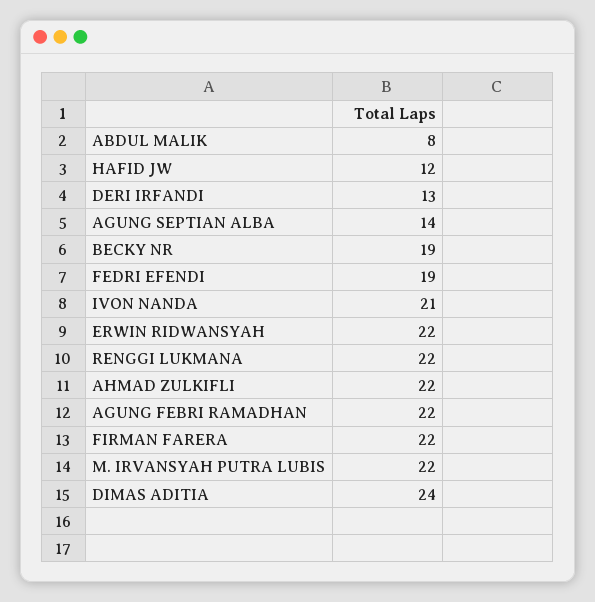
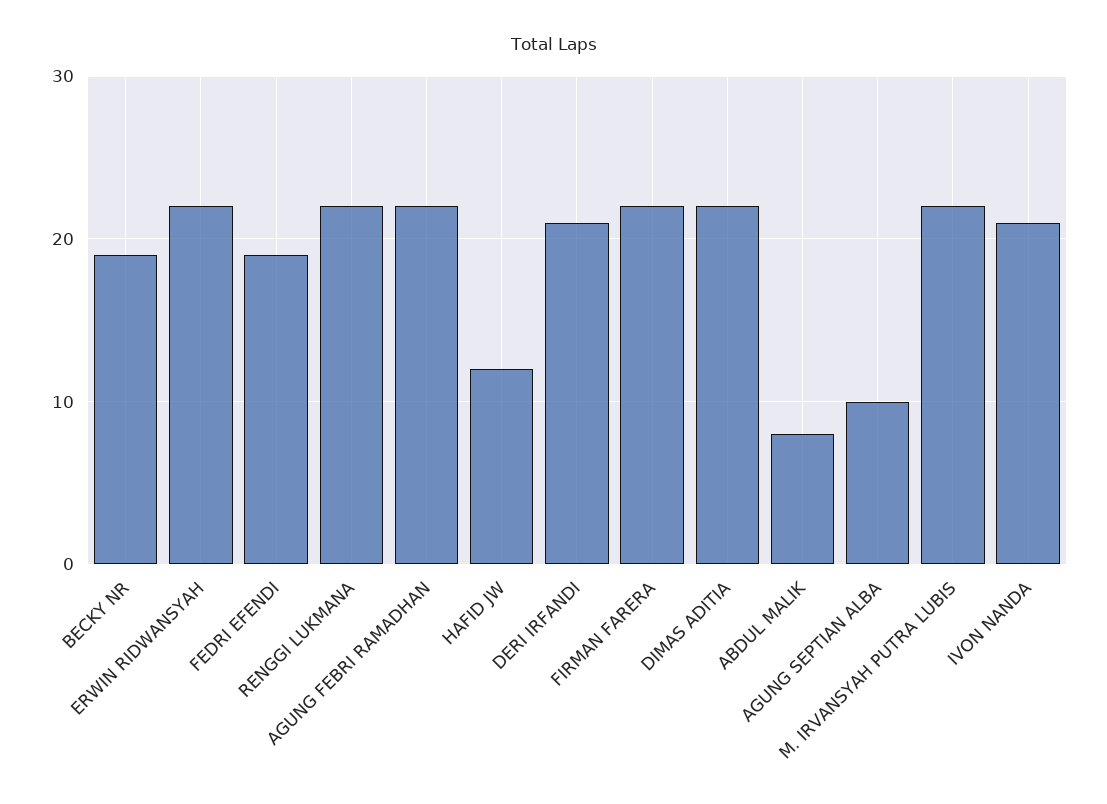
DERI IRFANDI: 13 -> 21
AGUNG SEPTIAN ALBA: 14 -> 10
AHMAD ZULKIFLI: 22 -> none
DIMAS ADITIA: 24 -> 22

